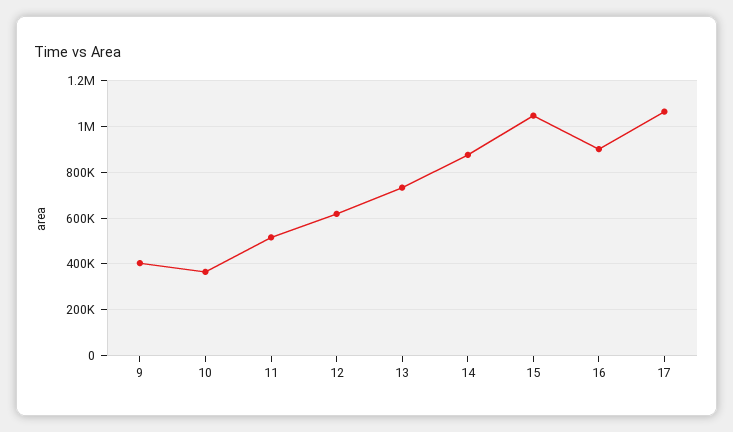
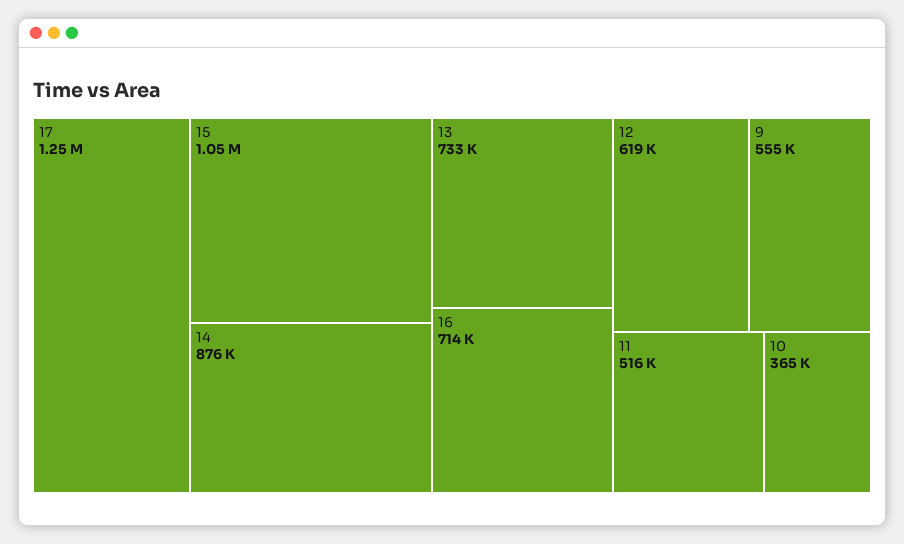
9: 400000 -> 555000
16: 900000 -> 714000
17: 1050000 -> 1250000

